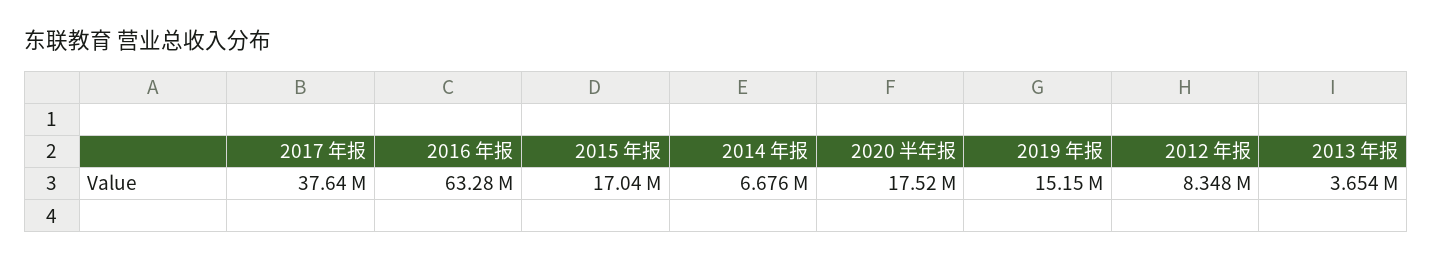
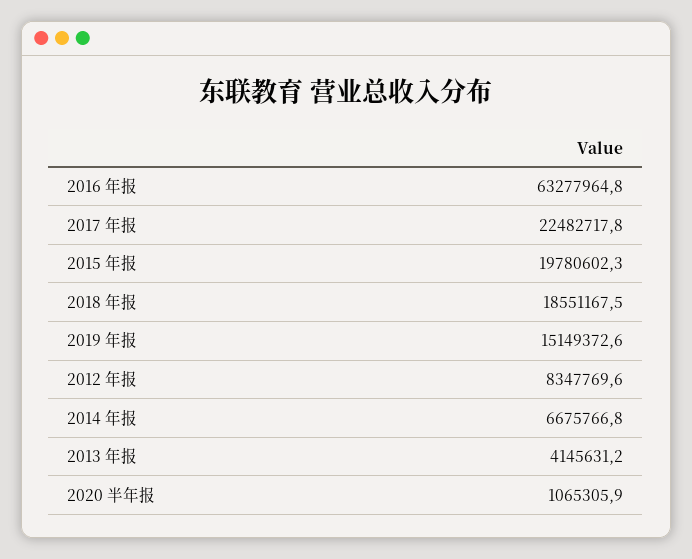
2017 年报: 37640000 -> 22482717.8
2015 年报: 17040000 -> 19780602.3
2020 半年报: 17520000 -> 1065305.9
2013 年报: 3654000 -> 4145631.2
2018 年报: none -> 18551167.5

